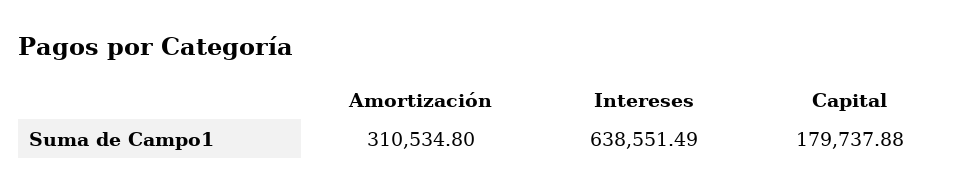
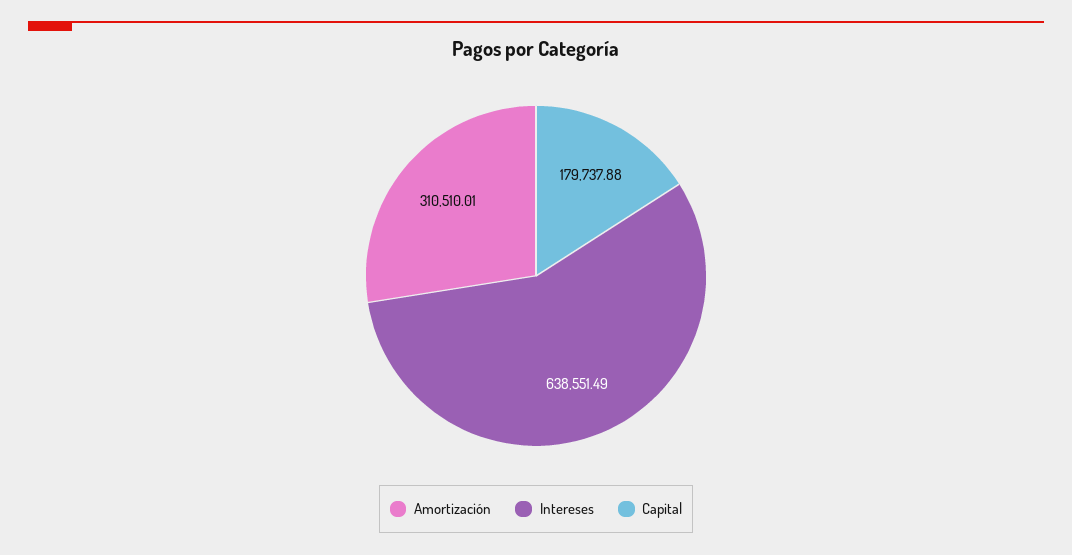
Amortización: 310534.8 -> 310510.01

